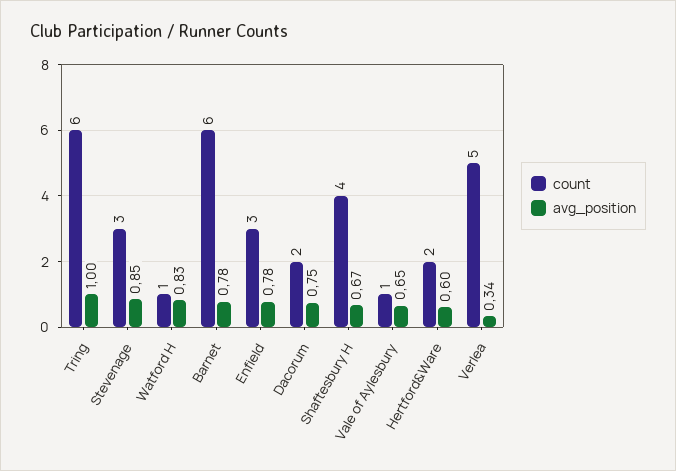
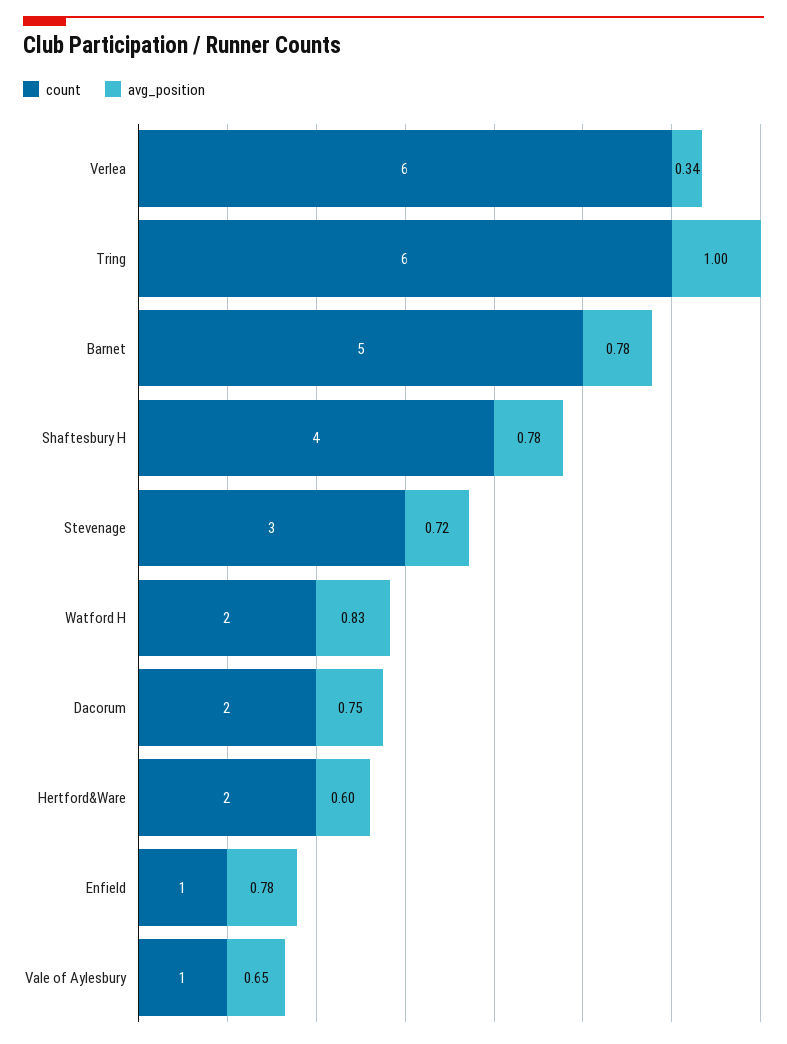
avg_position, Stevenage: 0.85 -> 0.72
count, Watford H: 1 -> 2
count, Barnet: 6 -> 5
count, Enfield: 3 -> 1
avg_position, Shaftesbury H: 0.67 -> 0.78
count, Verlea: 5 -> 6

